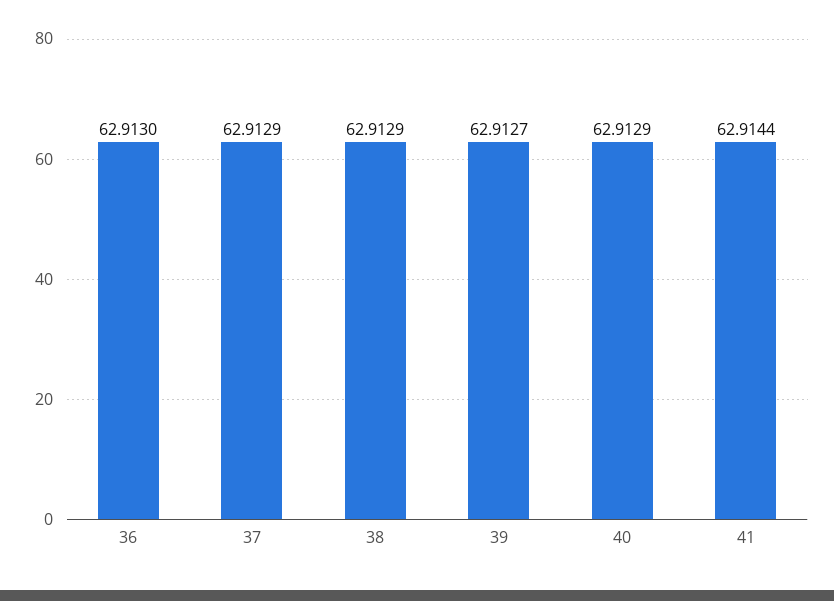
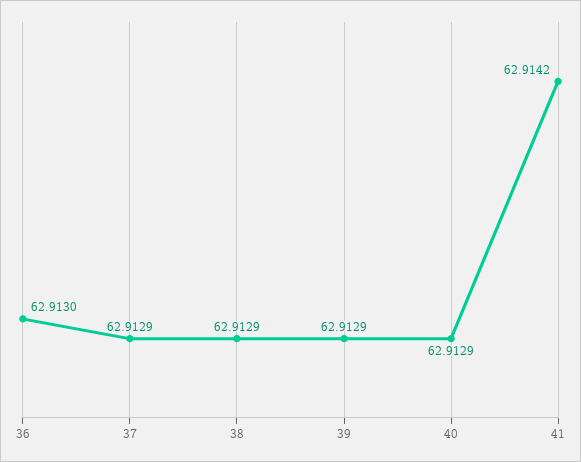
39: 62.9127 -> 62.9129
41: 62.9144 -> 62.9142

